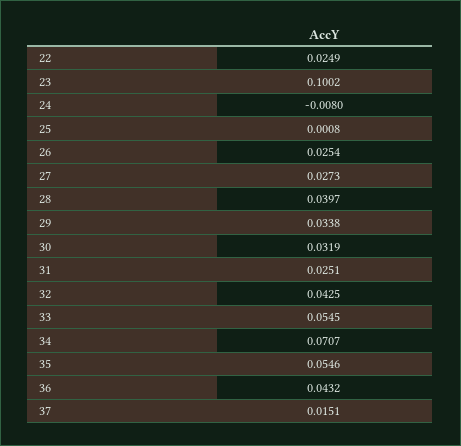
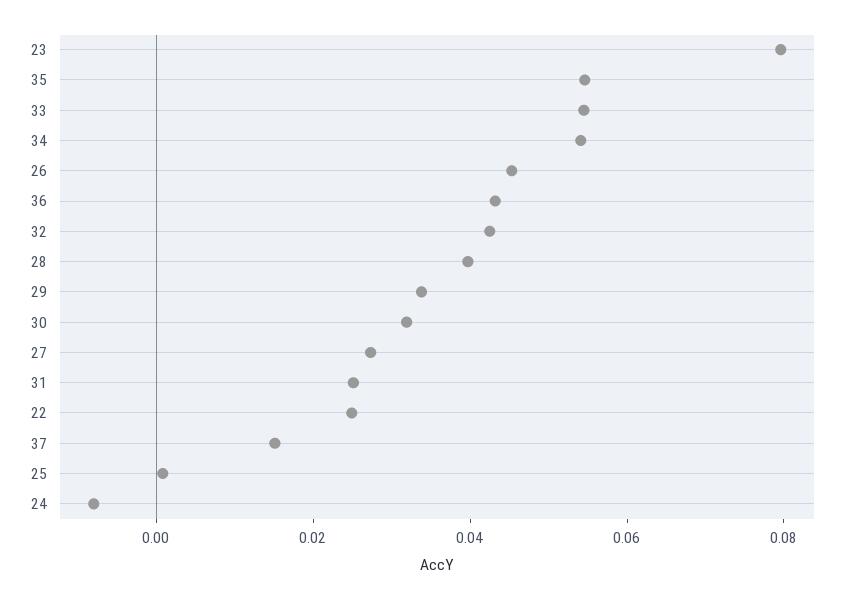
23: 0.1002 -> 0.08
26: 0.0254 -> 0.045
34: 0.0707 -> 0.055

